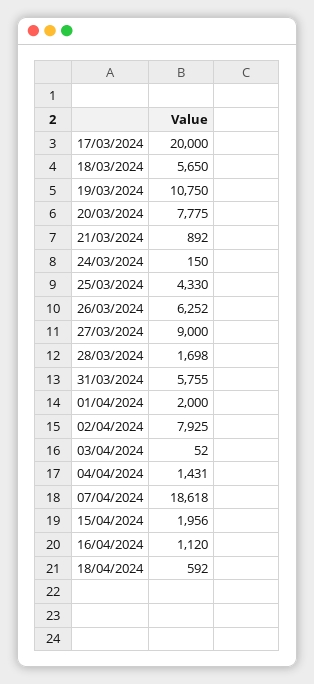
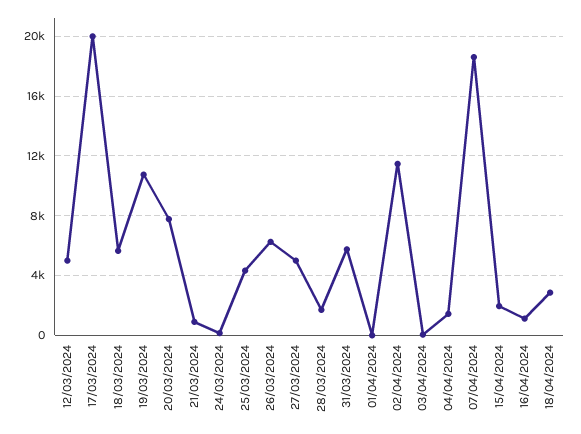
27/03/2024: 9000 -> 5000
01/04/2024: 2000 -> 0
02/04/2024: 7925 -> 11500
18/04/2024: 592 -> 3000
12/03/2024: none -> 5000

